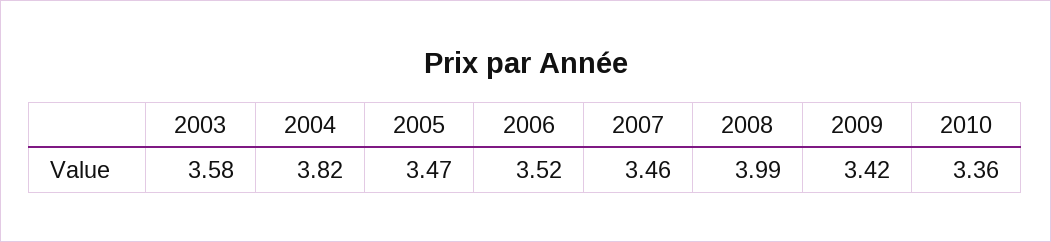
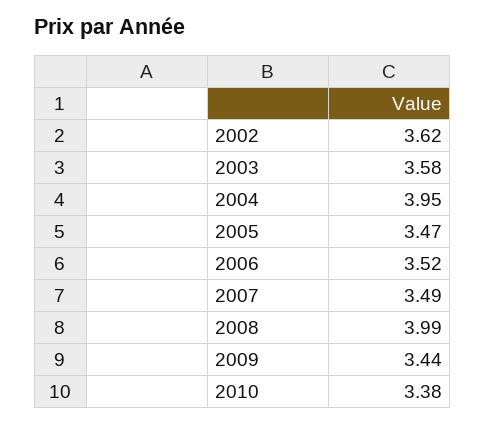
2004: 3.82 -> 3.95
2007: 3.46 -> 3.49
2009: 3.42 -> 3.44
2010: 3.36 -> 3.38
2002: none -> 3.62

